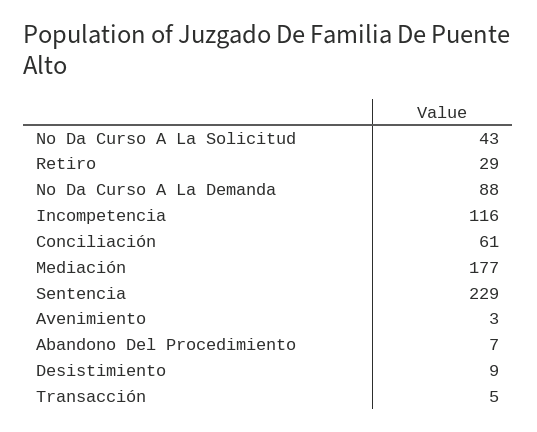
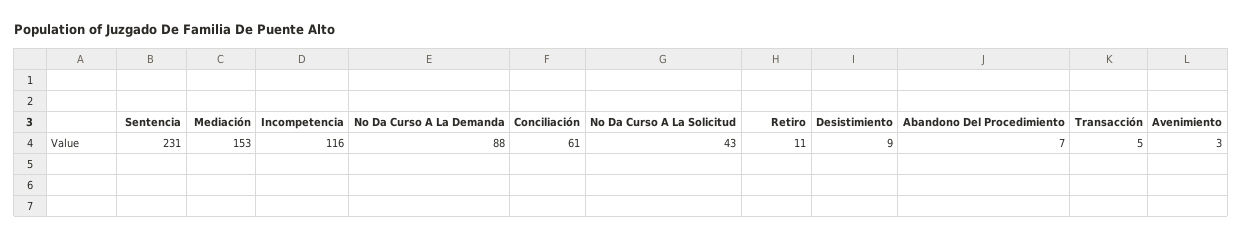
Retiro: 29 -> 11
Mediación: 177 -> 153
Sentencia: 229 -> 231

